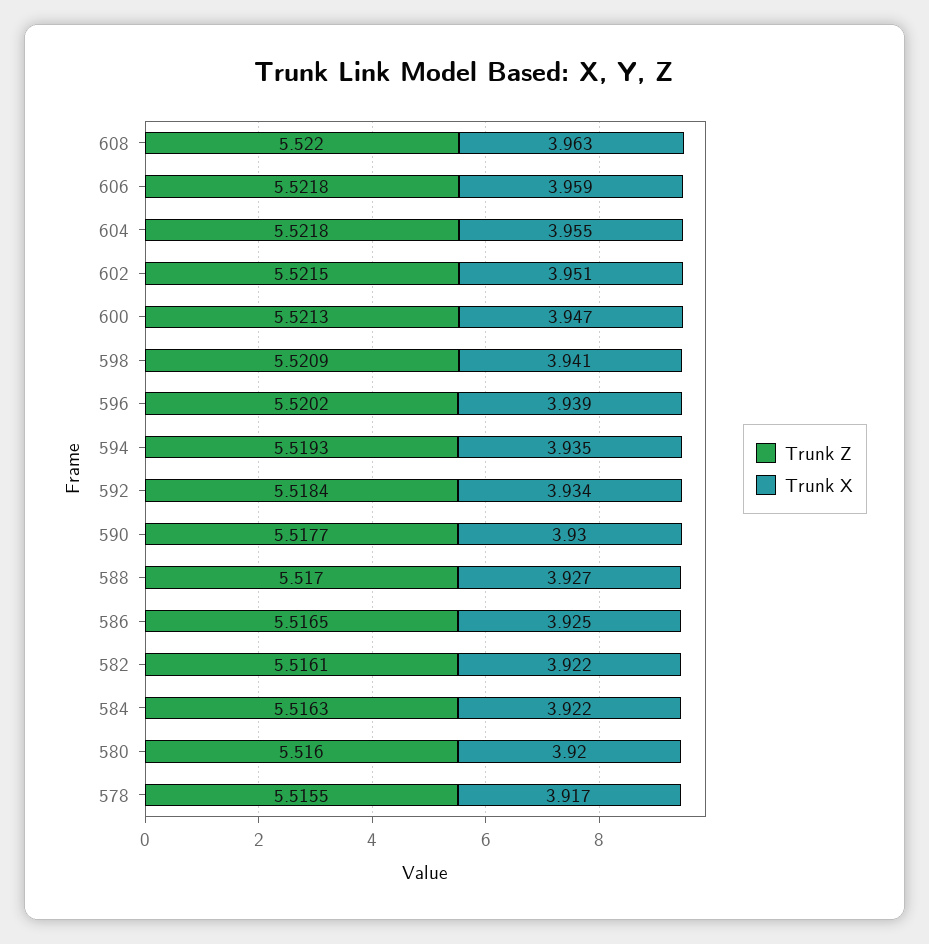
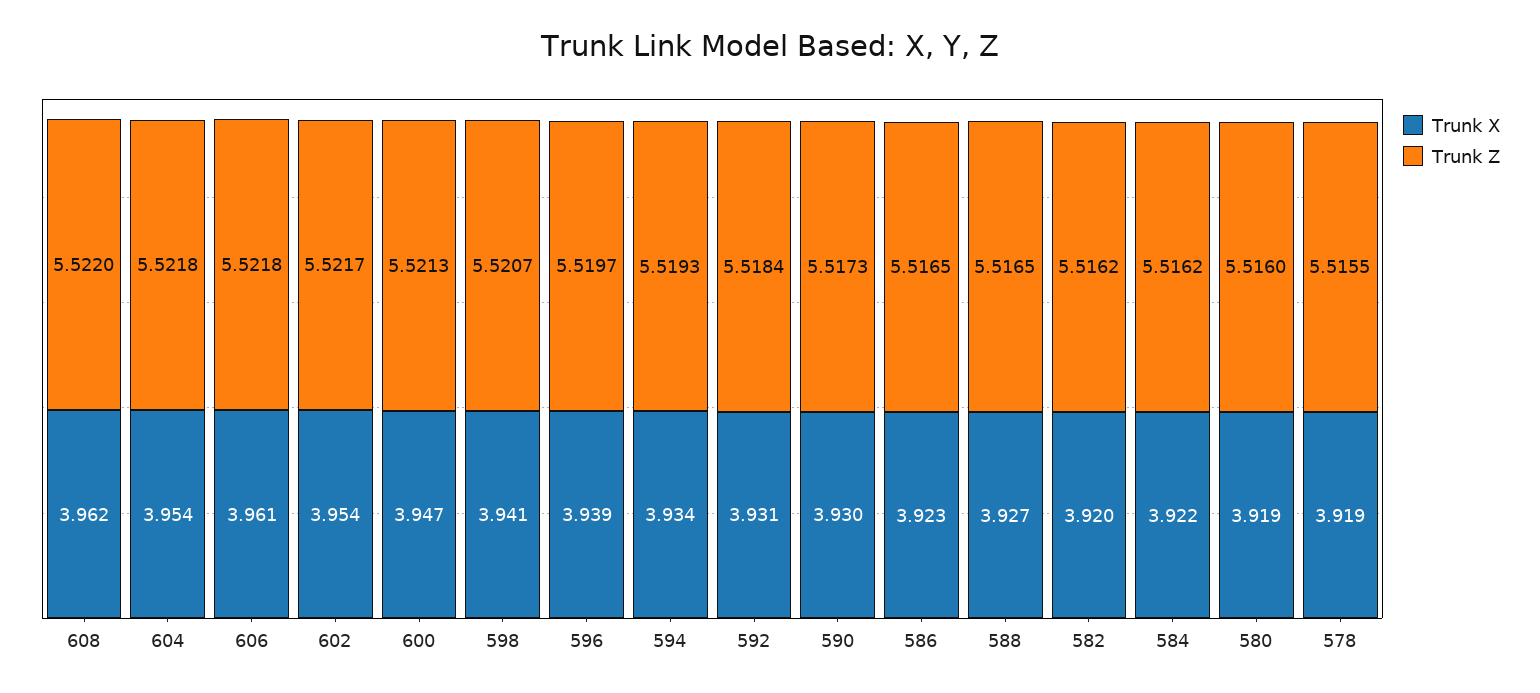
Trunk X, 608: 3.963 -> 3.962
Trunk X, 606: 3.959 -> 3.961
Trunk X, 604: 3.955 -> 3.954
Trunk Z, 602: 5.5215 -> 5.5217
Trunk X, 602: 3.951 -> 3.954
Trunk Z, 598: 5.5209 -> 5.5207
Trunk Z, 596: 5.5202 -> 5.5197
Trunk X, 594: 3.935 -> 3.934
Trunk X, 592: 3.934 -> 3.931
Trunk Z, 590: 5.5177 -> 5.5173
Trunk Z, 588: 5.517 -> 5.5165
Trunk X, 586: 3.925 -> 3.923
Trunk Z, 582: 5.5161 -> 5.5162
Trunk X, 582: 3.922 -> 3.92
Trunk Z, 584: 5.5163 -> 5.5162
Trunk X, 580: 3.92 -> 3.919
Trunk X, 578: 3.917 -> 3.919

